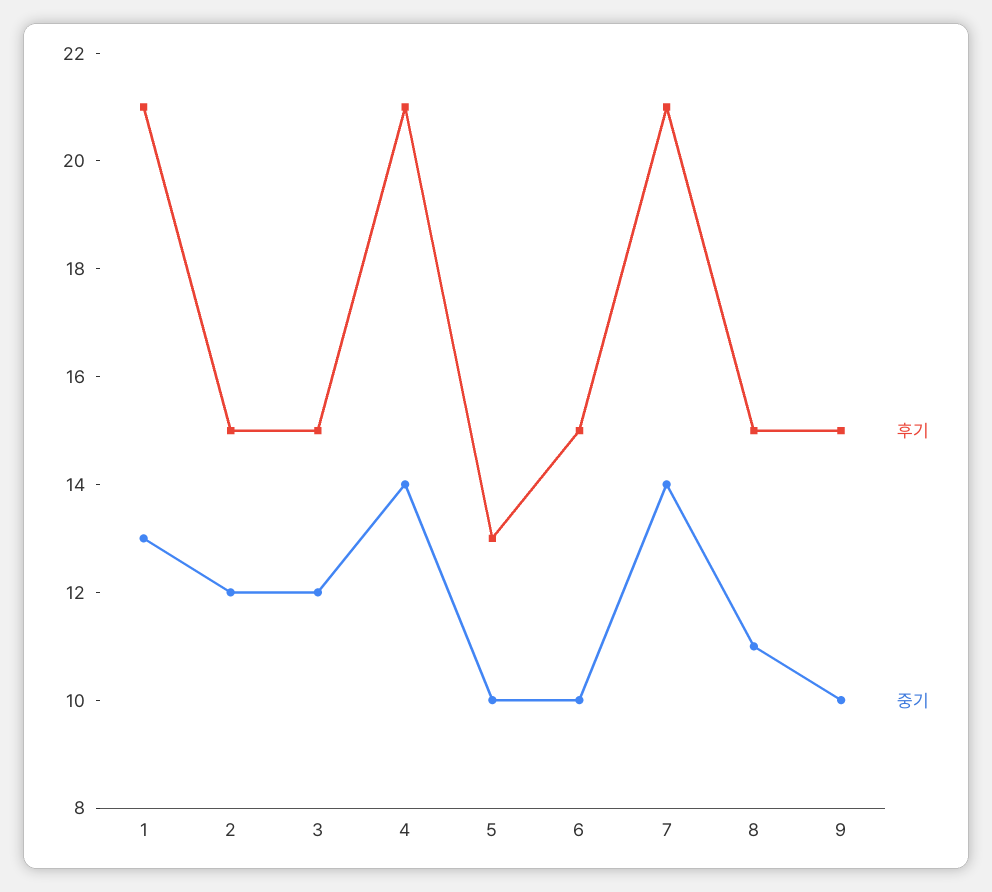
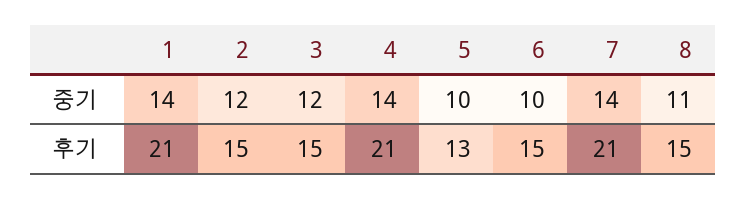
중기, 1: 13 -> 14
후기, 9: 15 -> none
중기, 9: 10 -> none

